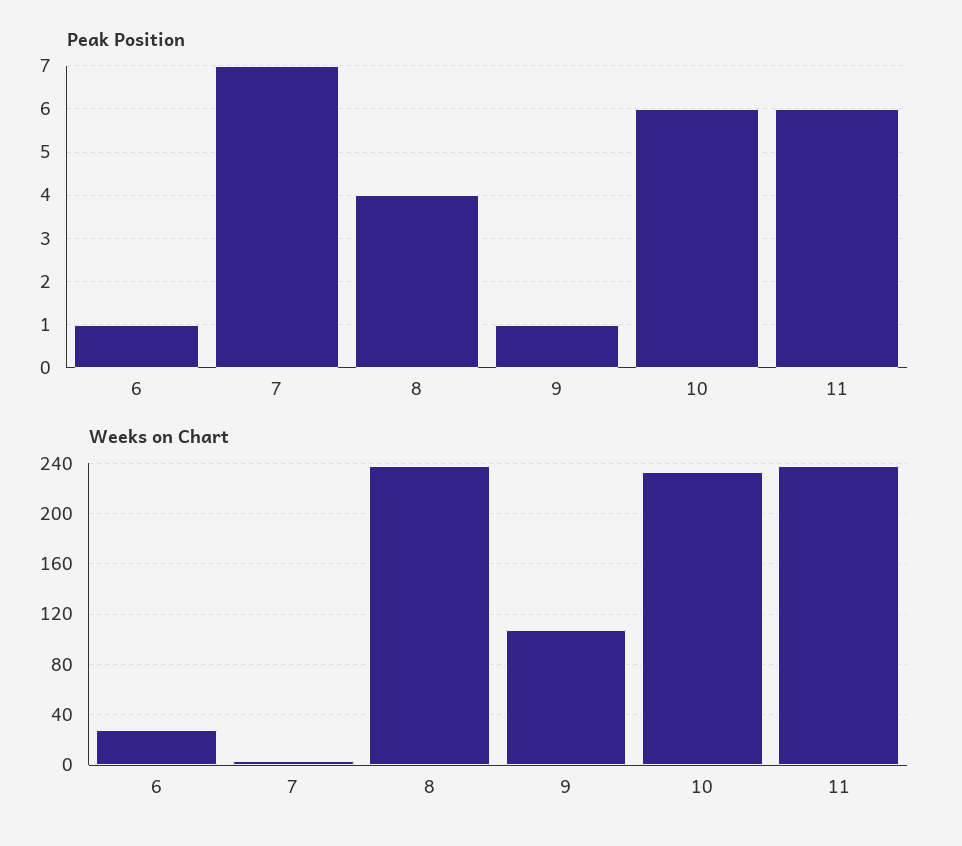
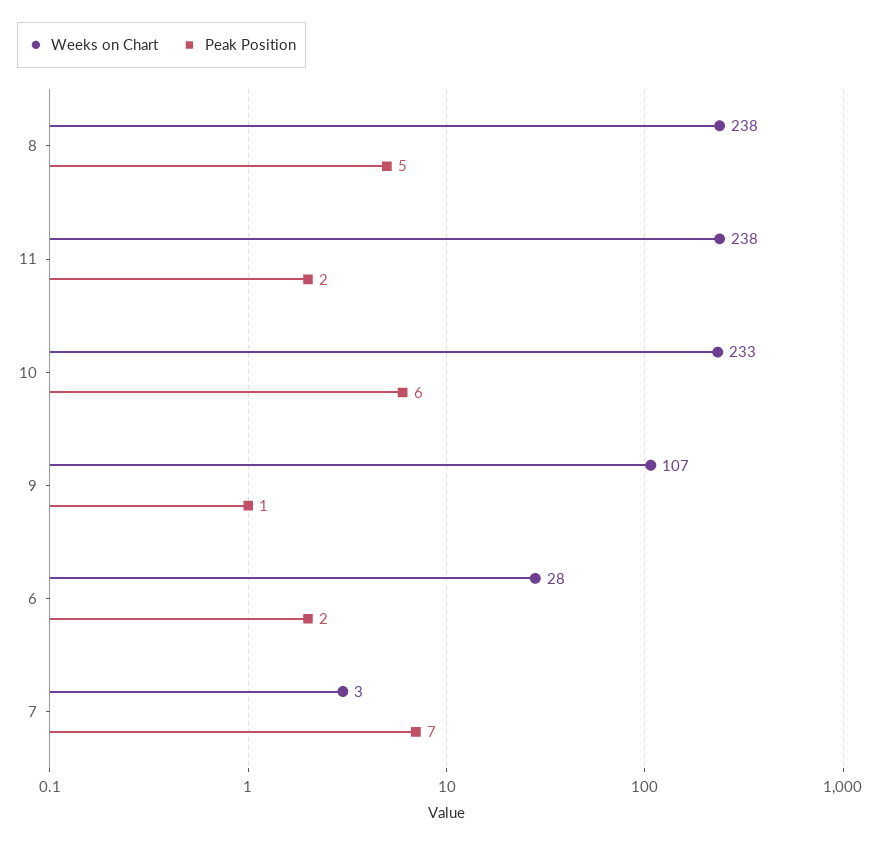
Peak Position, 6: 1 -> 2
Peak Position, 8: 4 -> 5
Peak Position, 11: 6 -> 2

